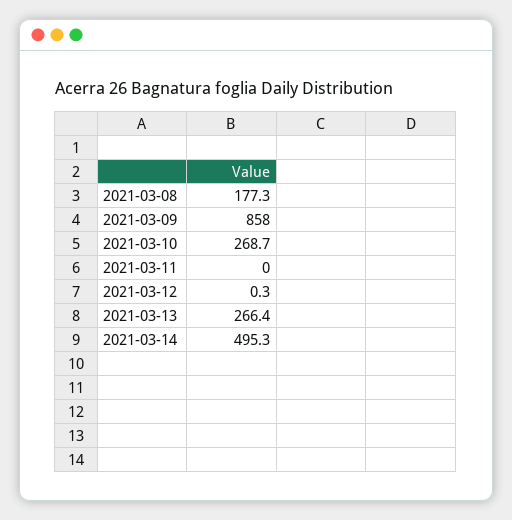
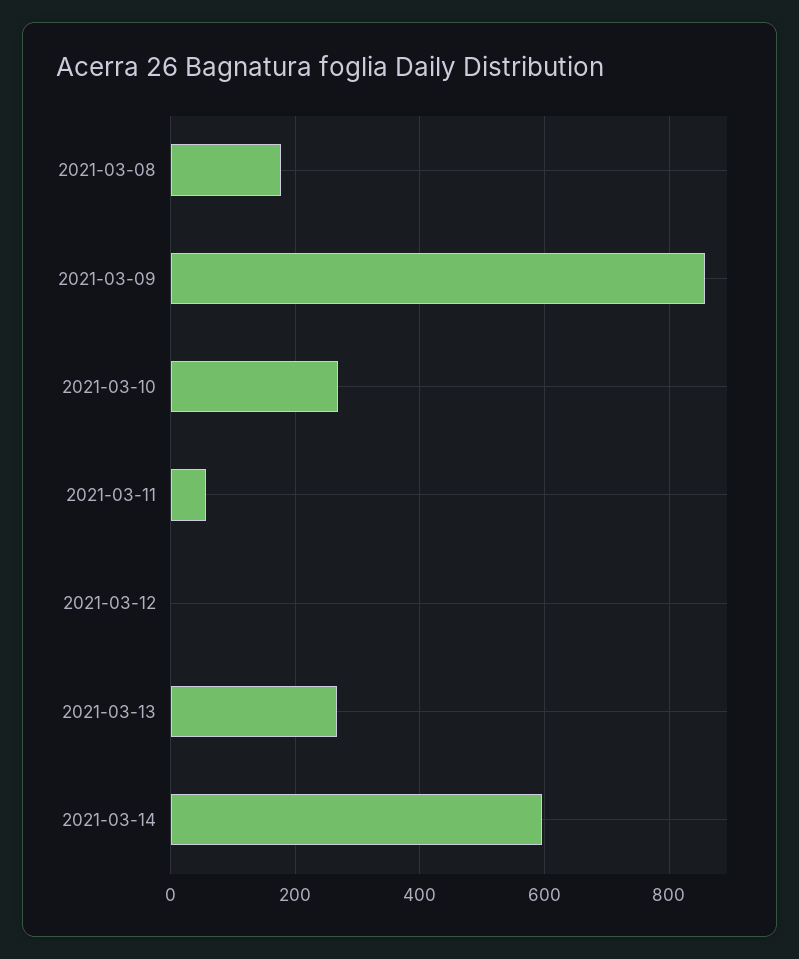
2021-03-11: 0 -> 60
2021-03-14: 495.3 -> 600

